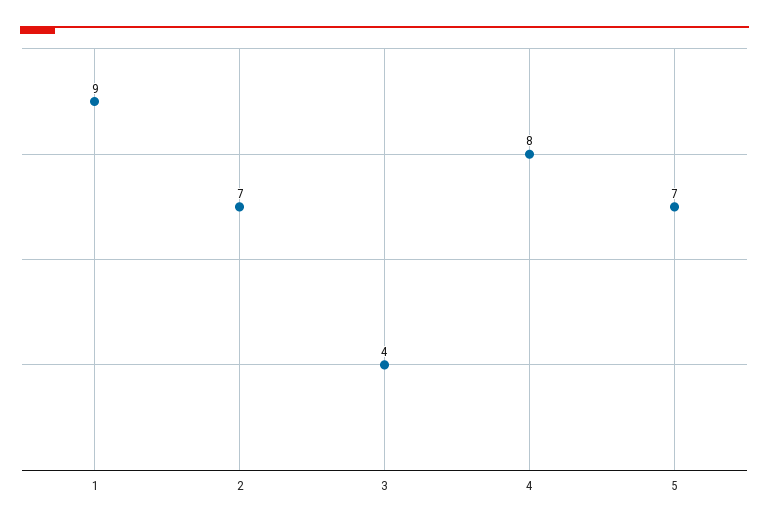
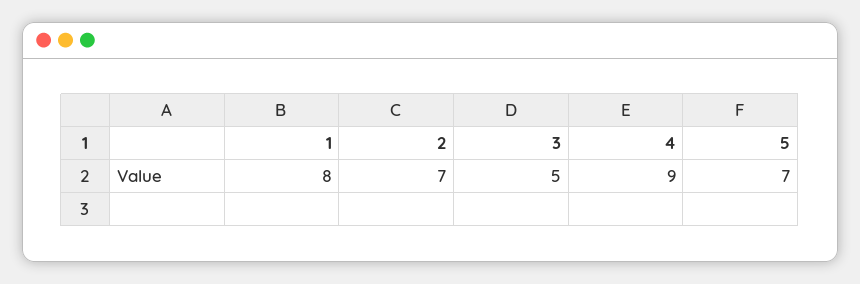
1: 9 -> 8
3: 4 -> 5
4: 8 -> 9

